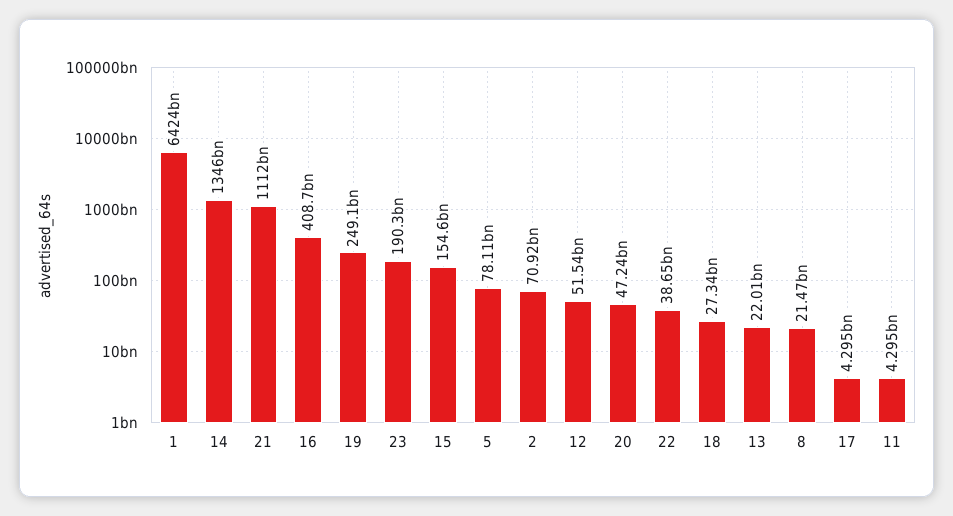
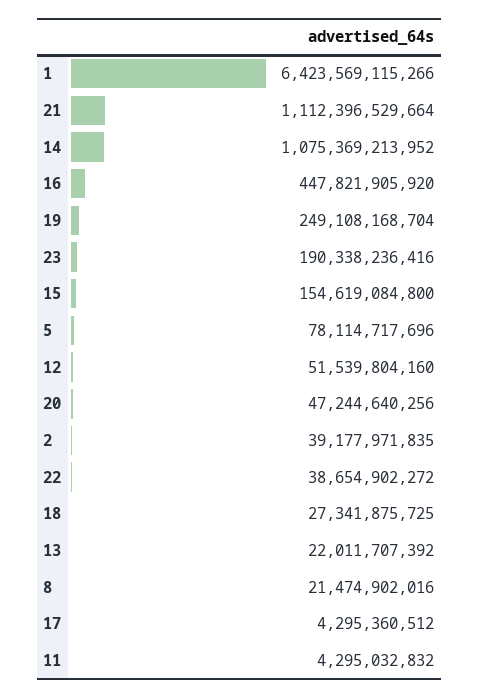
14: 1346000000000 -> 1075369213952
16: 408700000000 -> 447821905920
2: 70920000000 -> 39177971835

